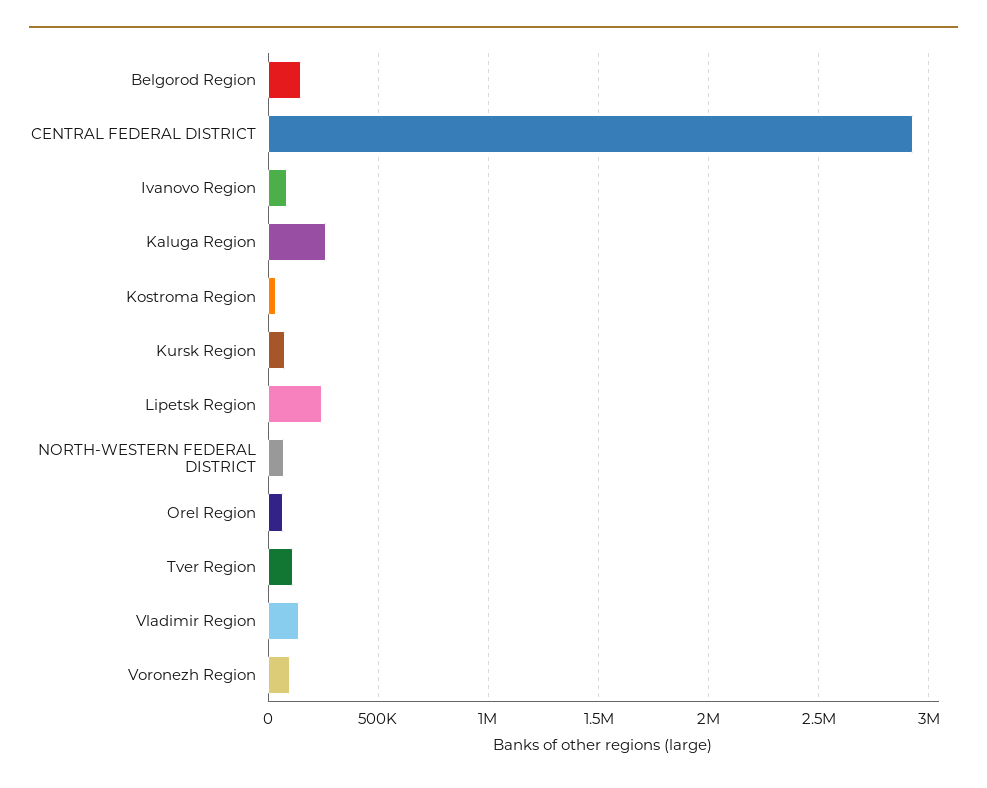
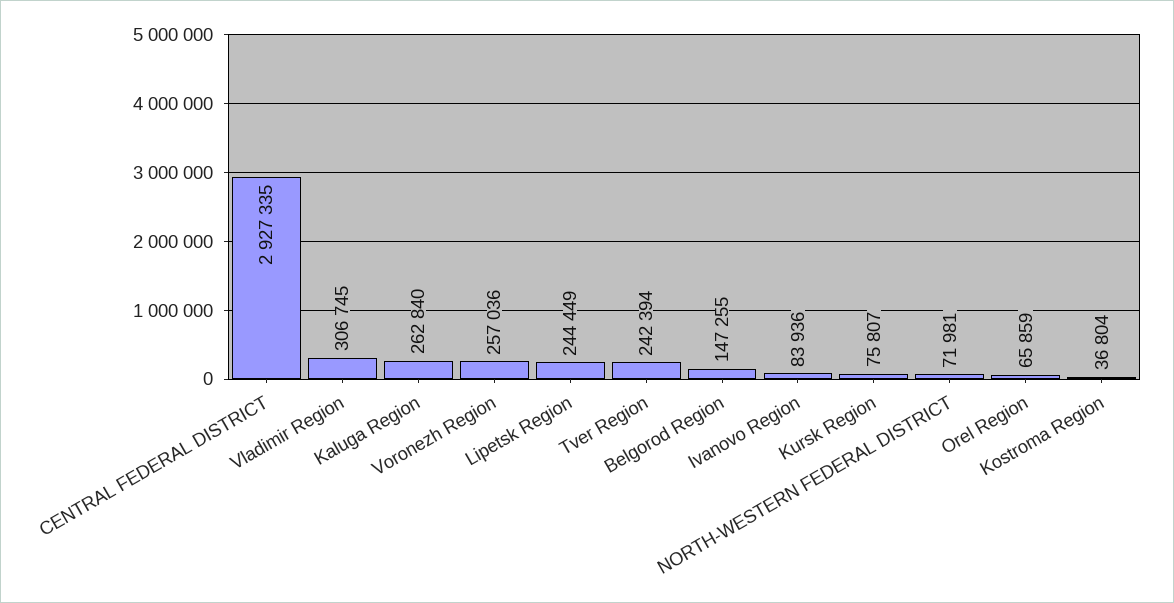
Tver Region: 100000 -> 242394
Vladimir Region: 150000 -> 306745
Voronezh Region: 100000 -> 257036

